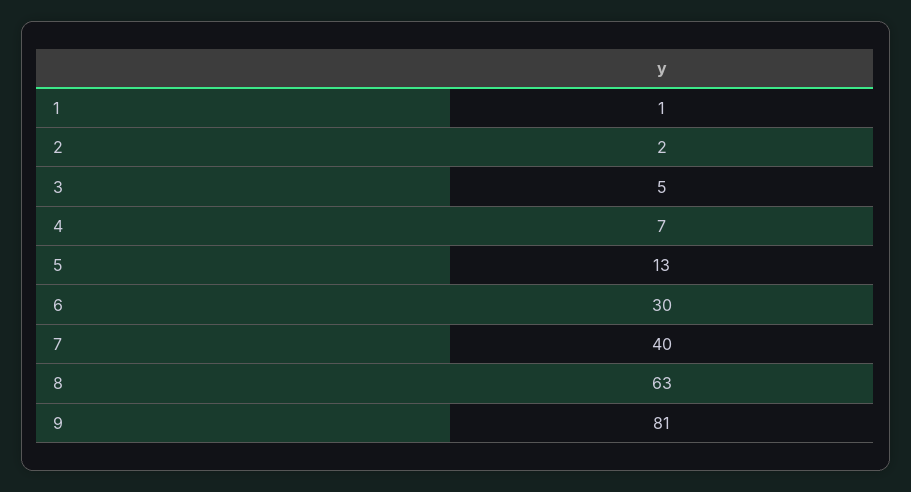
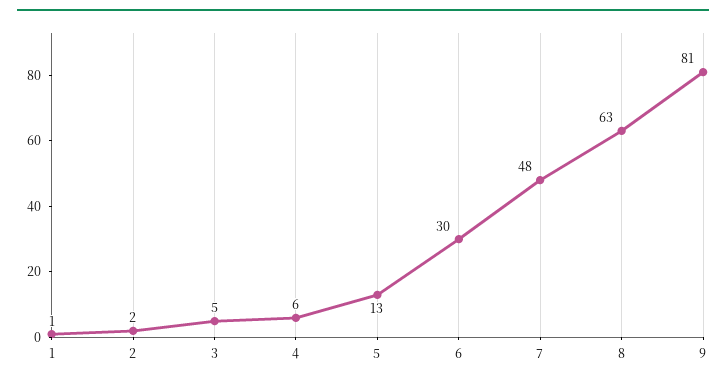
4: 7 -> 6
7: 40 -> 48

